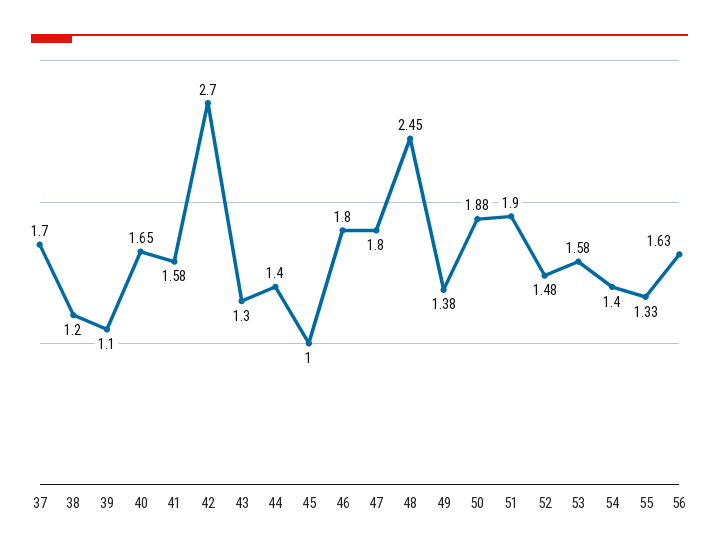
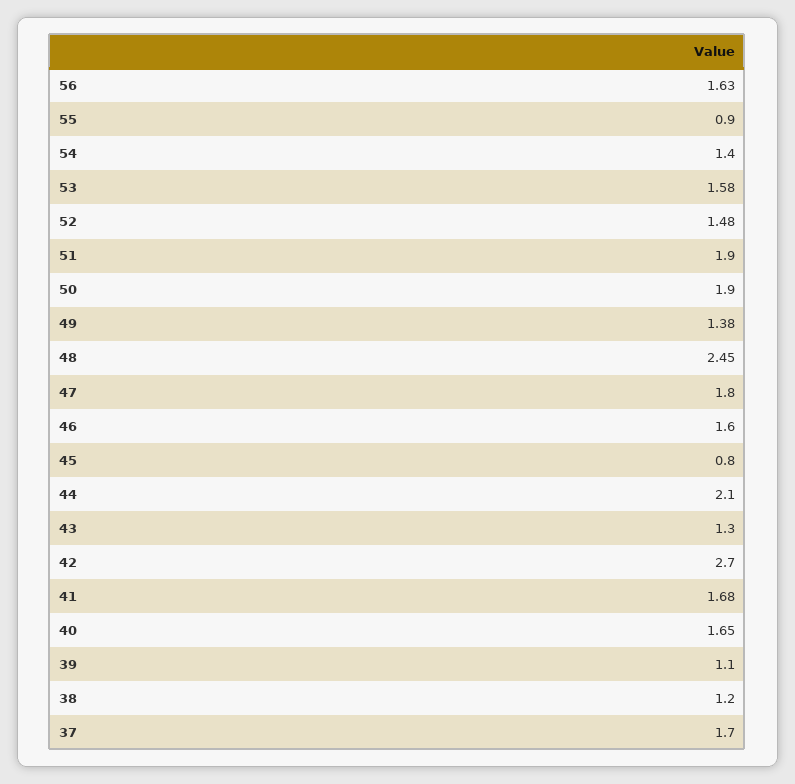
41: 1.58 -> 1.68
44: 1.4 -> 2.1
45: 1 -> 0.8
46: 1.8 -> 1.6
50: 1.88 -> 1.9
55: 1.33 -> 0.9

